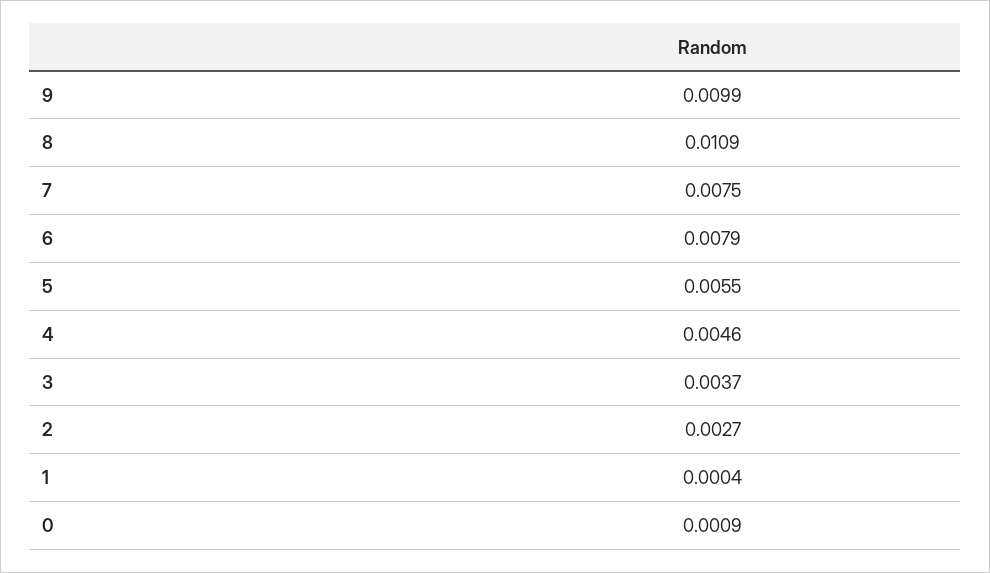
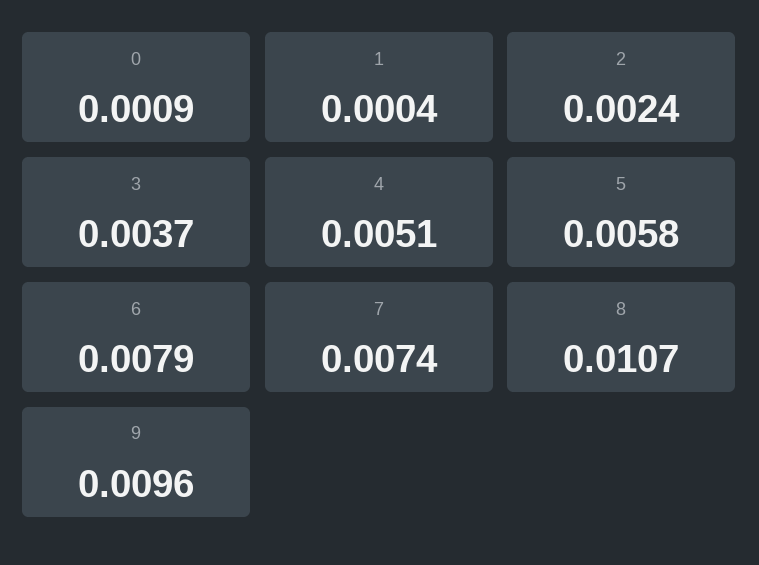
9: 0.0099 -> 0.0096
8: 0.0109 -> 0.0107
7: 0.0075 -> 0.0074
5: 0.0055 -> 0.0058
4: 0.0046 -> 0.0051
2: 0.0027 -> 0.0024

